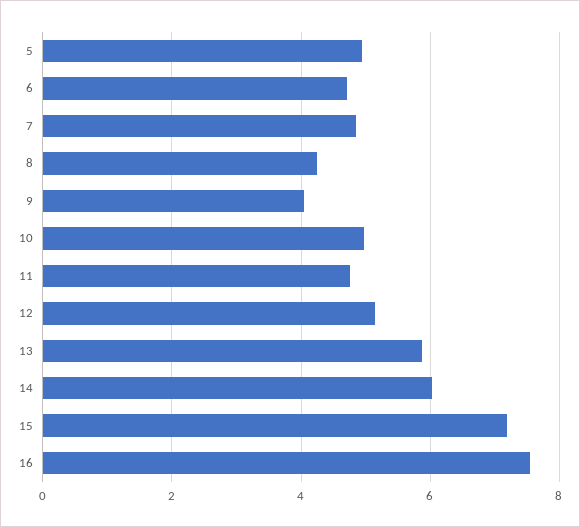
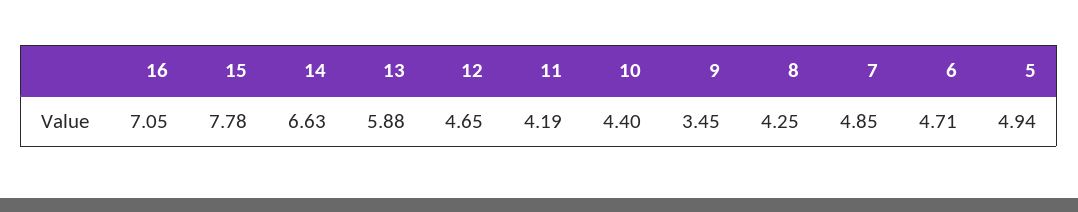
9: 4 -> 3.45
10: 5 -> 4.4
11: 4.8 -> 4.19
12: 5.2 -> 4.65
14: 6 -> 6.63
15: 7.2 -> 7.78
16: 7.6 -> 7.05

